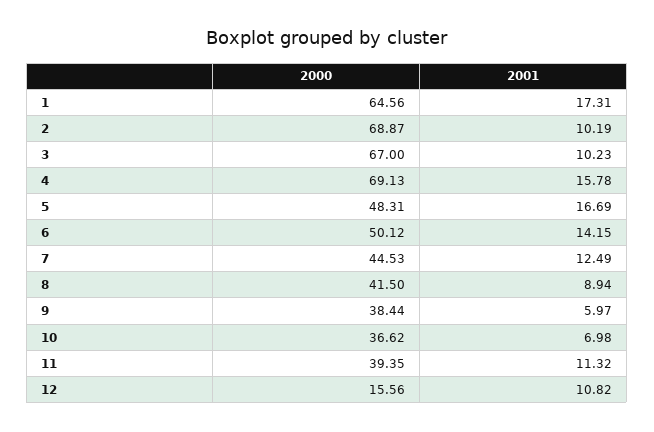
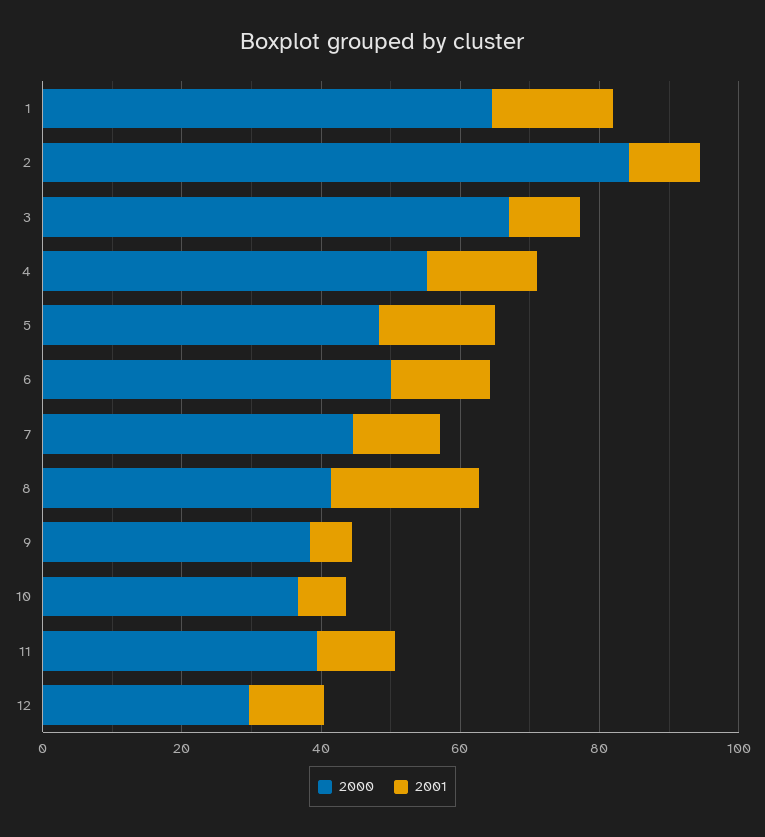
2000, 2: 68.87 -> 85
2000, 4: 69.13 -> 55
2001, 8: 8.94 -> 20
2000, 12: 15.56 -> 30

